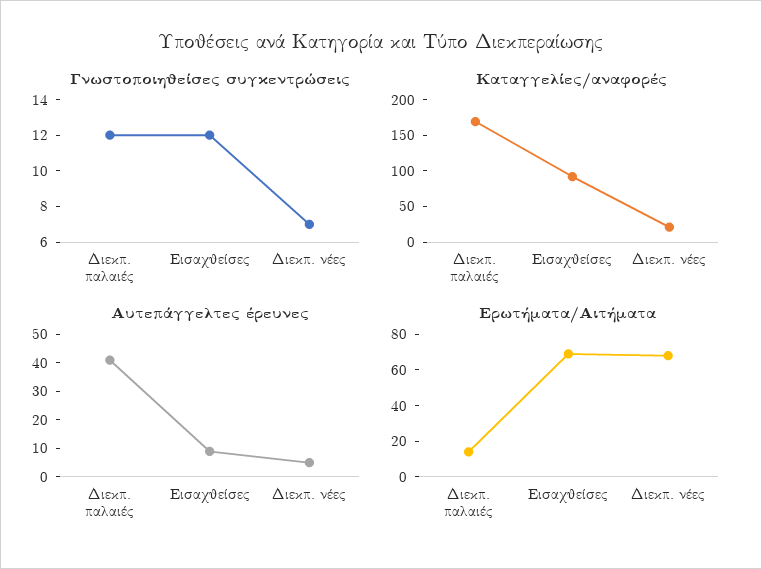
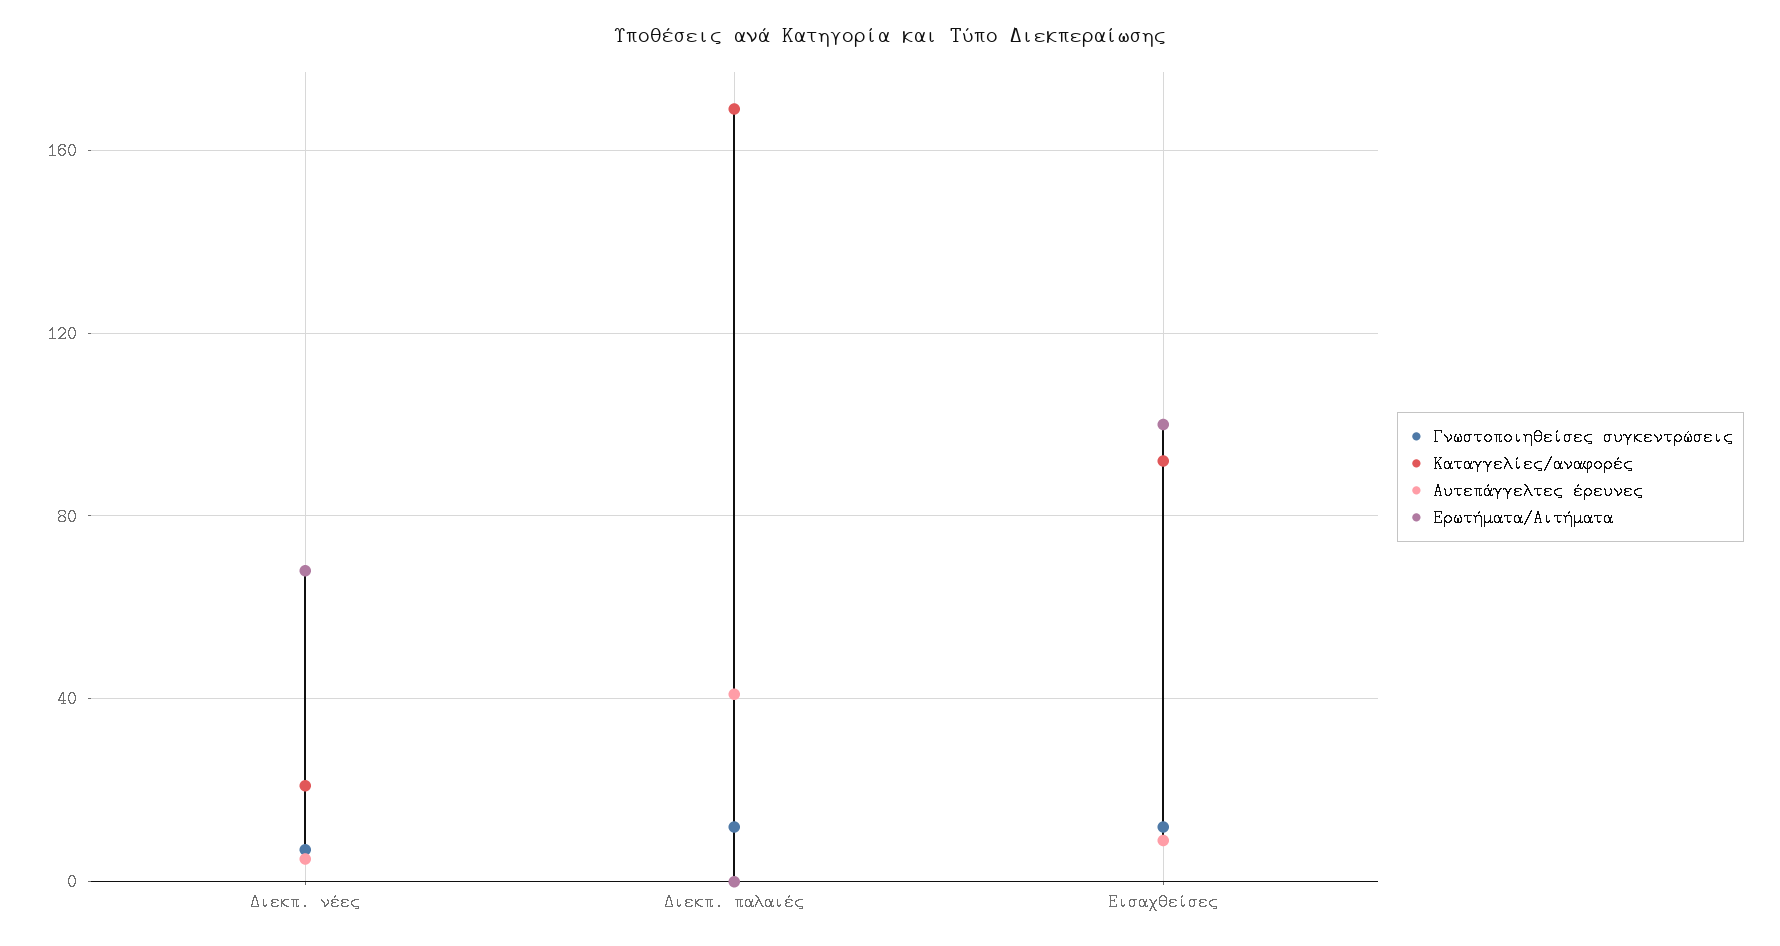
Ερωτήματα/Αιτήματα, Διεκπ. παλαιές: 15 -> 0
Ερωτήματα/Αιτήματα, Εισαχθείσες: 70 -> 100

